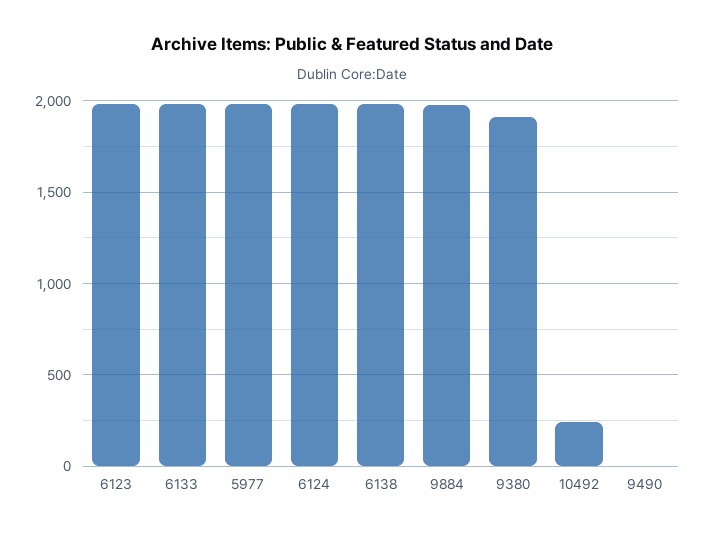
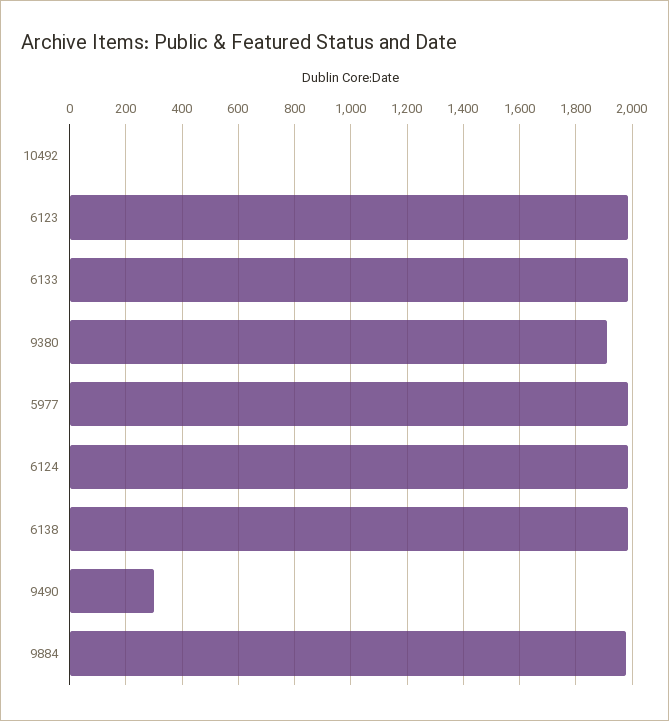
10492: 250 -> 0
9490: 0 -> 300

